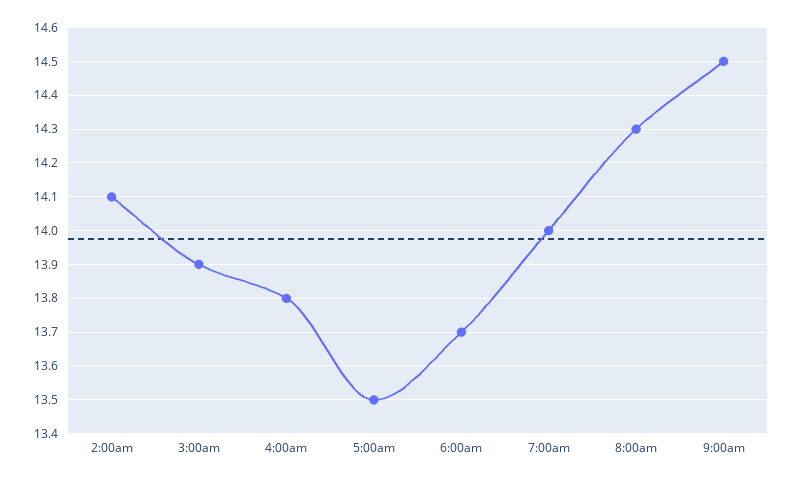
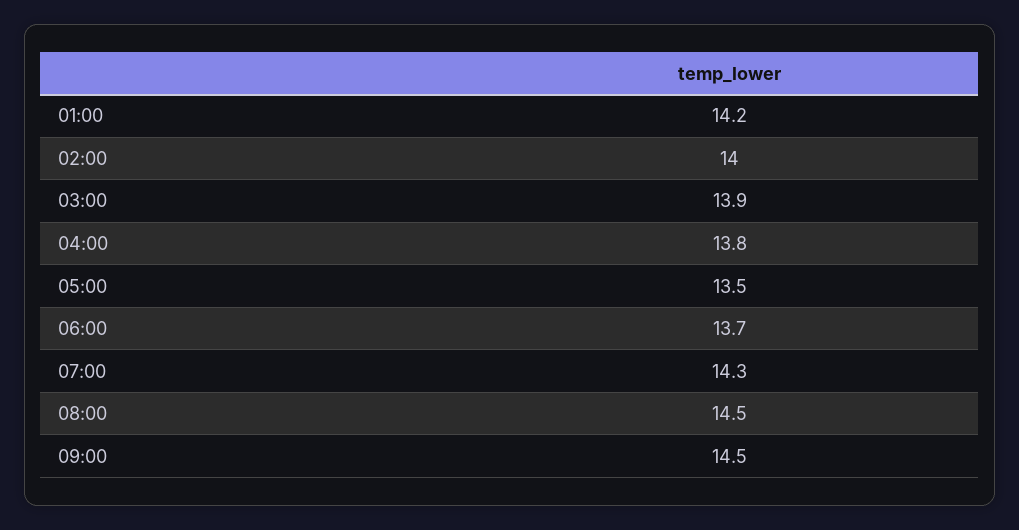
2:00am: 14.1 -> 14
7:00am: 14 -> 14.3
8:00am: 14.3 -> 14.5
01:00: none -> 14.2

